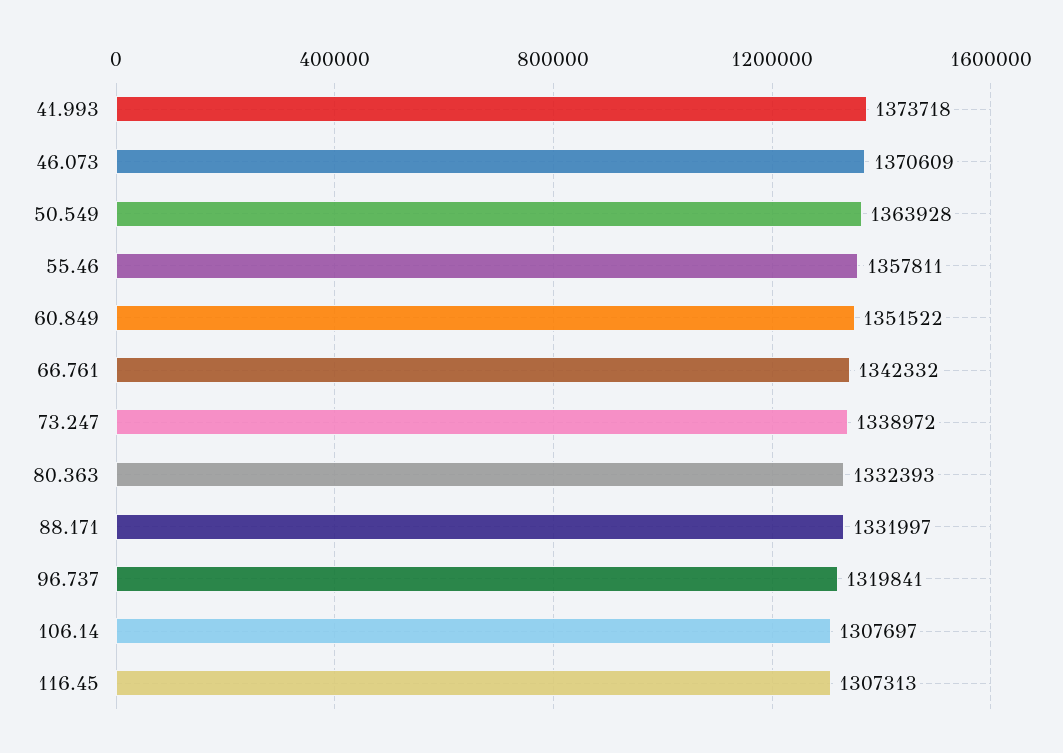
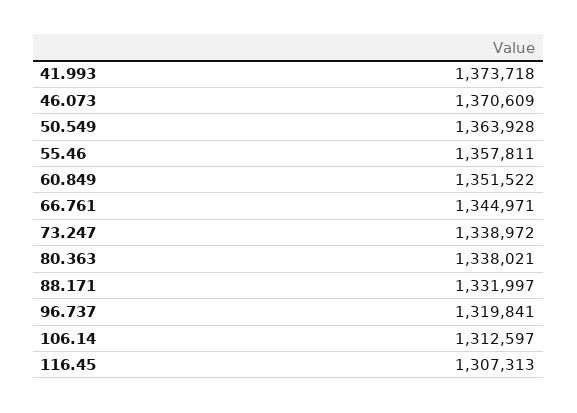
66.761: 1342332 -> 1344971
80.363: 1332393 -> 1338021
106.14: 1307697 -> 1312597

